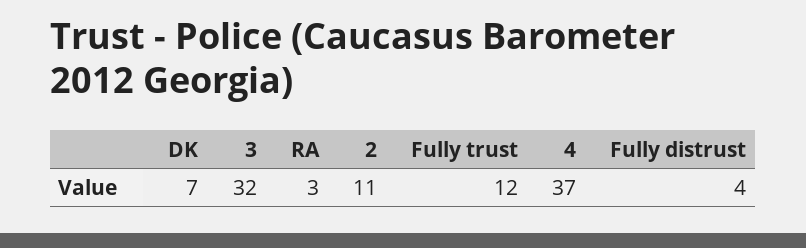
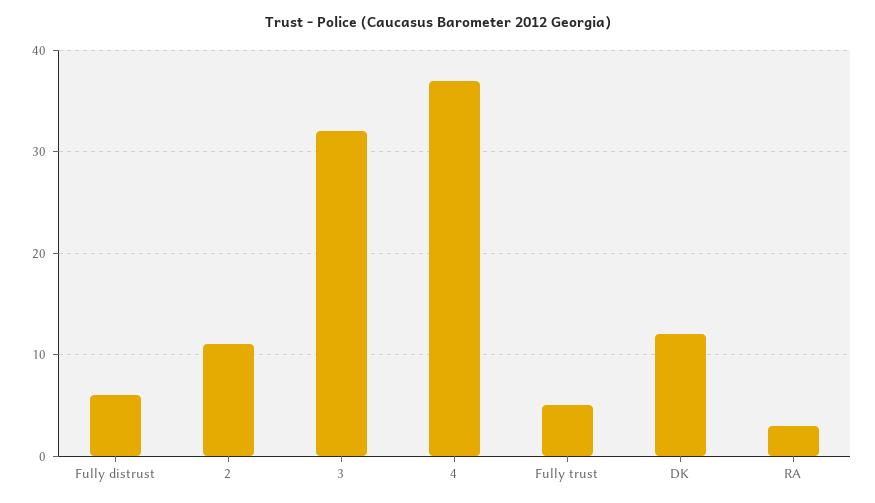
DK: 7 -> 12
Fully trust: 12 -> 5
Fully distrust: 4 -> 6

